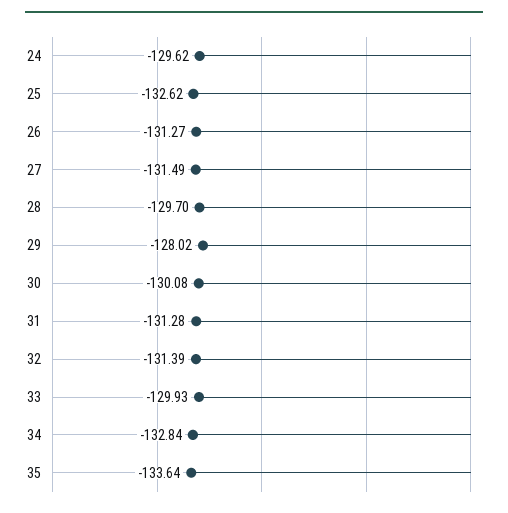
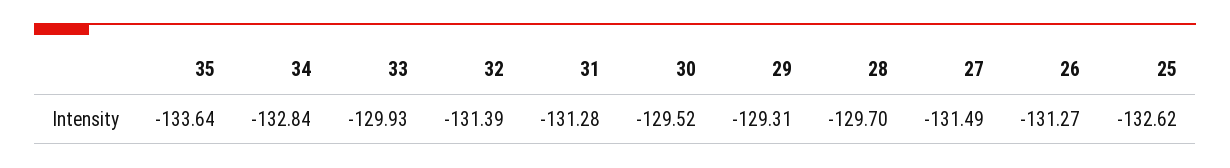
24: -129.62 -> none
29: -128.02 -> -129.31
30: -130.08 -> -129.52

